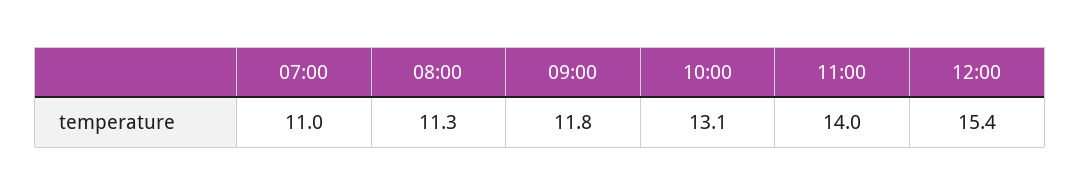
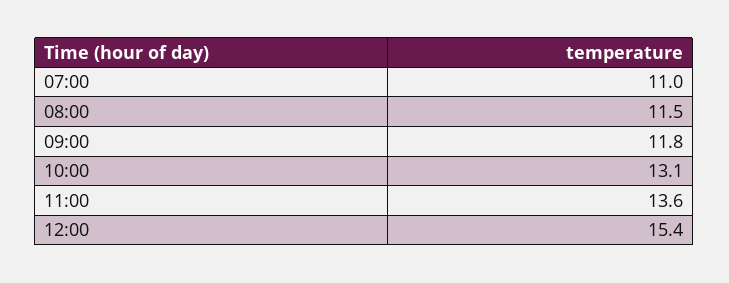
08:00: 11.3 -> 11.5
11:00: 14 -> 13.6

